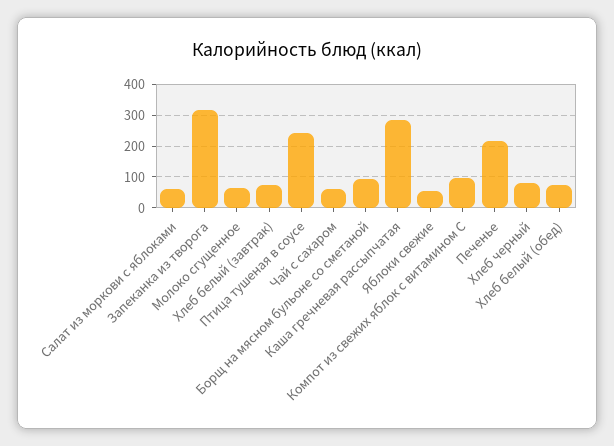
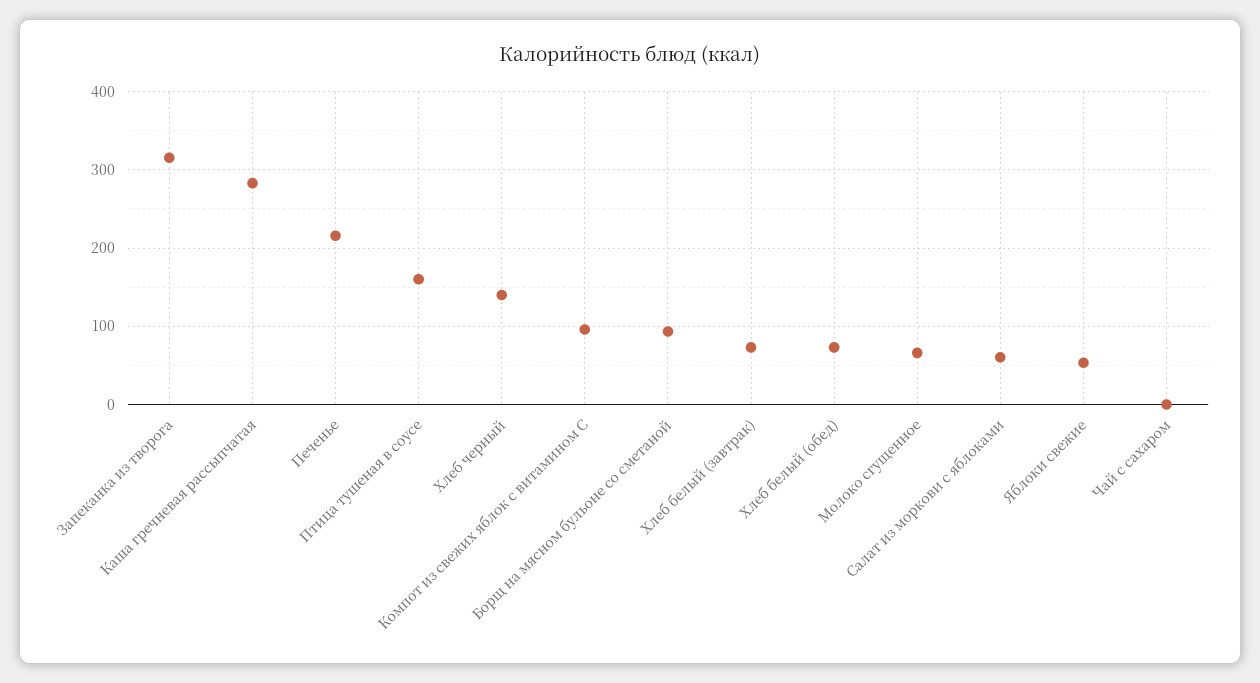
Птица тушеная в соусе: 240 -> 160
Чай с сахаром: 60 -> 0
Хлеб черный: 80 -> 140

